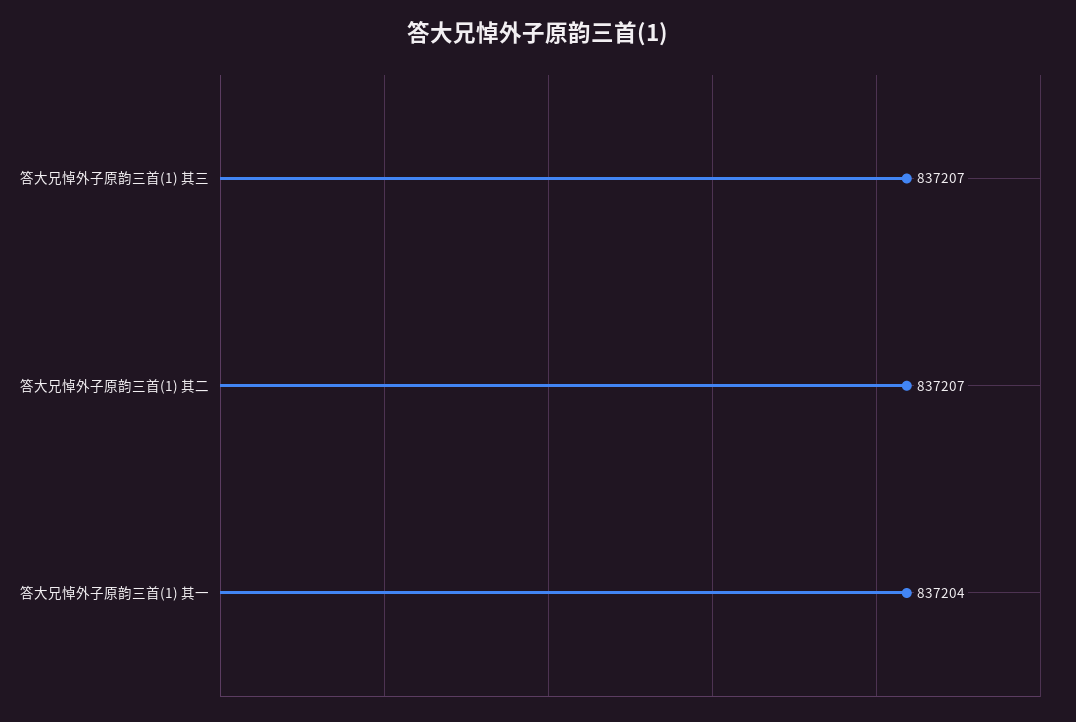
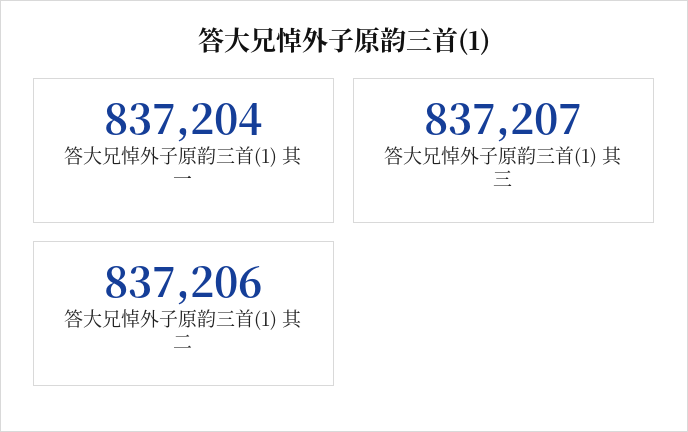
答大兄悼外子原韵三首(1) 其二: 837207 -> 837206

